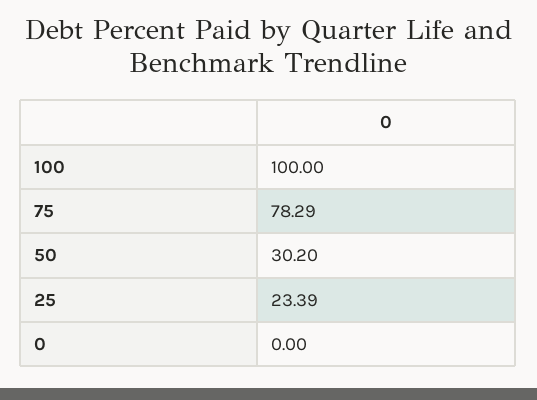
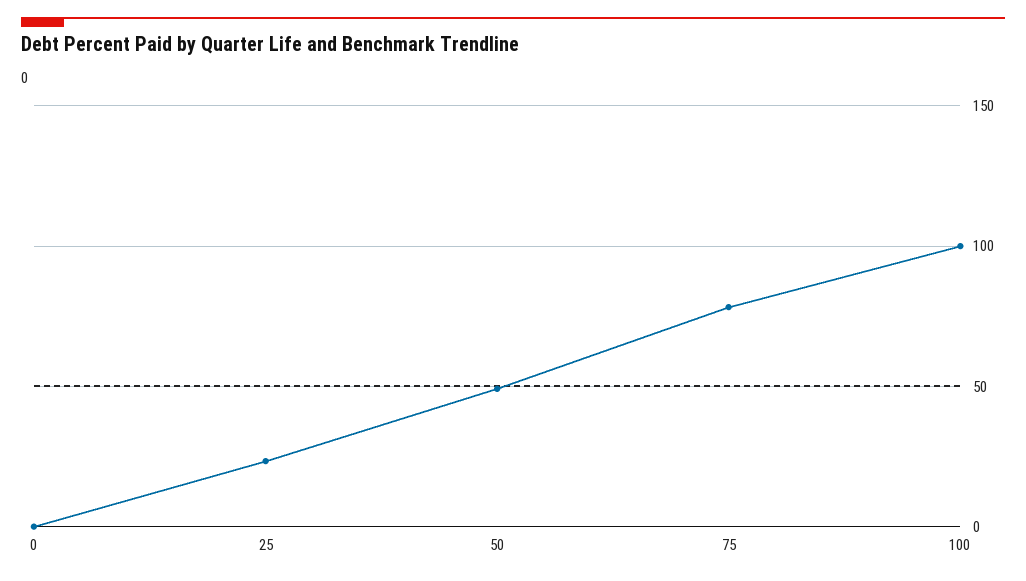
50: 30.2 -> 50

